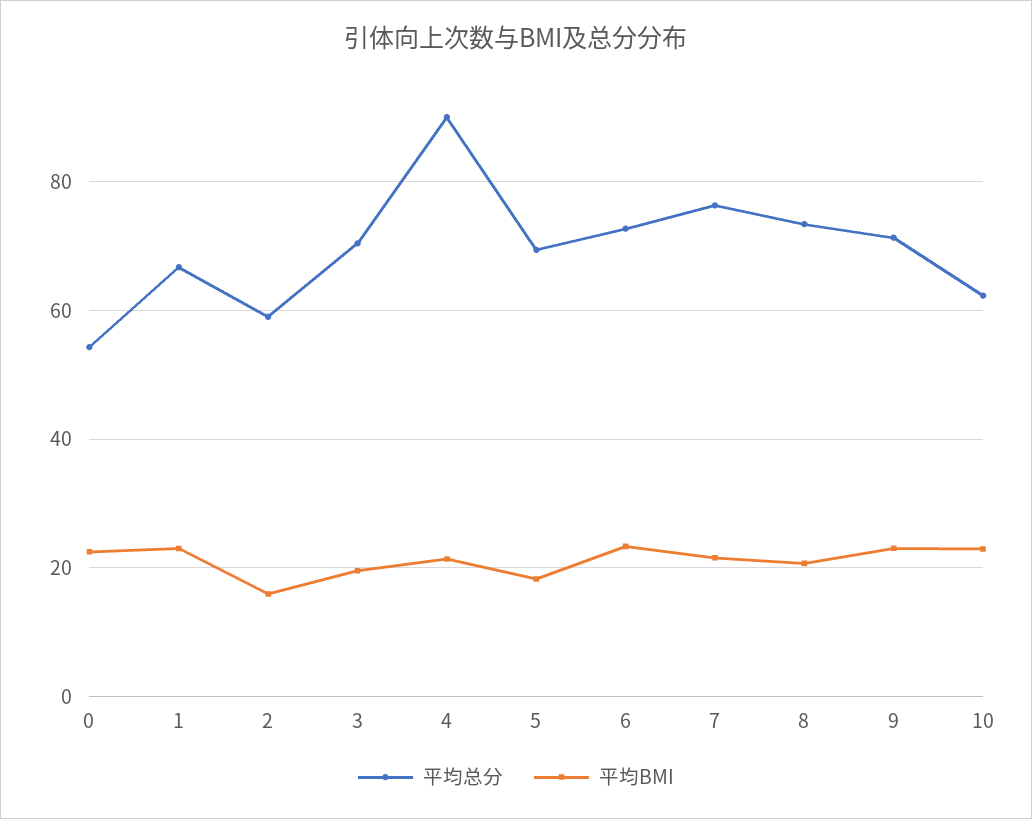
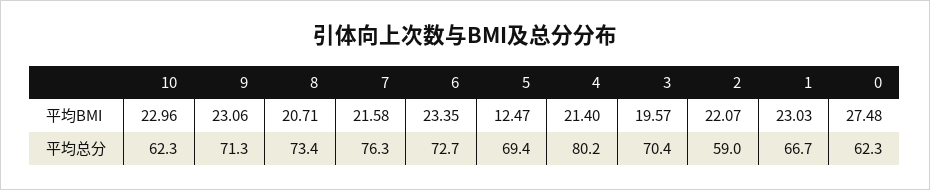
平均总分, 0: 54 -> 62.3
平均BMI, 0: 22 -> 27.48
平均BMI, 2: 16 -> 22.07
平均总分, 4: 90 -> 80.2
平均BMI, 5: 18 -> 12.47

